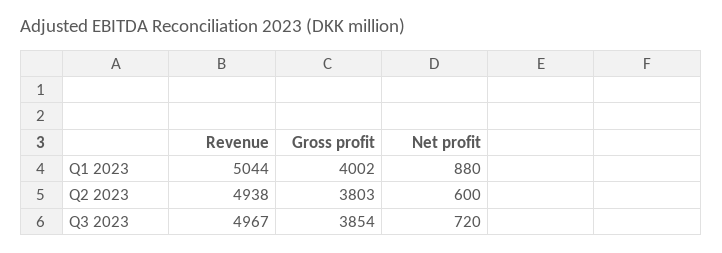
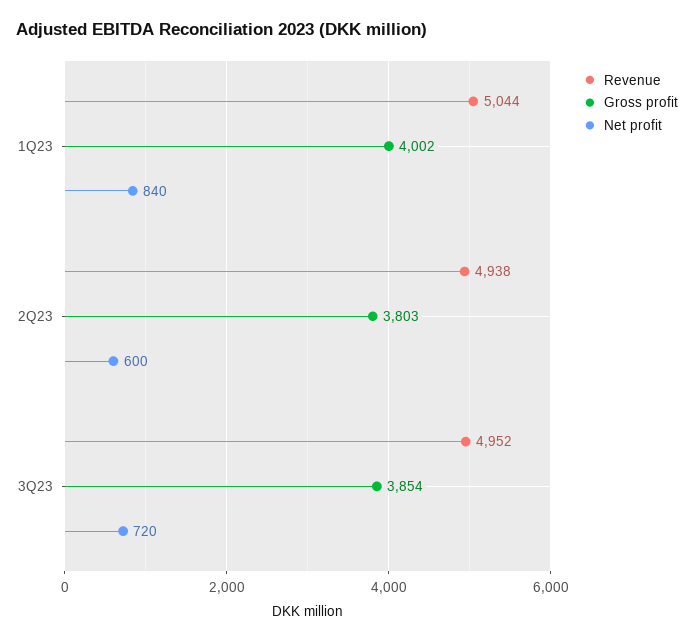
Net profit, Q1 2023: 880 -> 840
Revenue, Q3 2023: 4967 -> 4952

